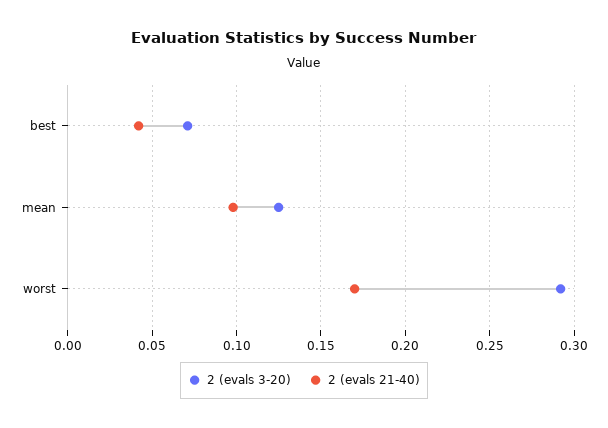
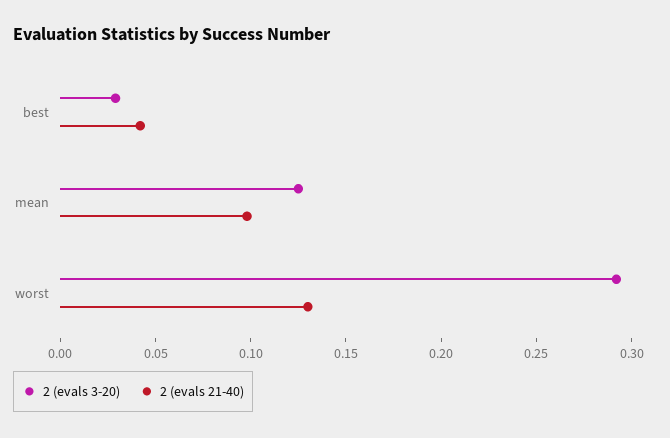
2 (evals 3-20), best: 0.07 -> 0.03
2 (evals 21-40), worst: 0.17 -> 0.13

